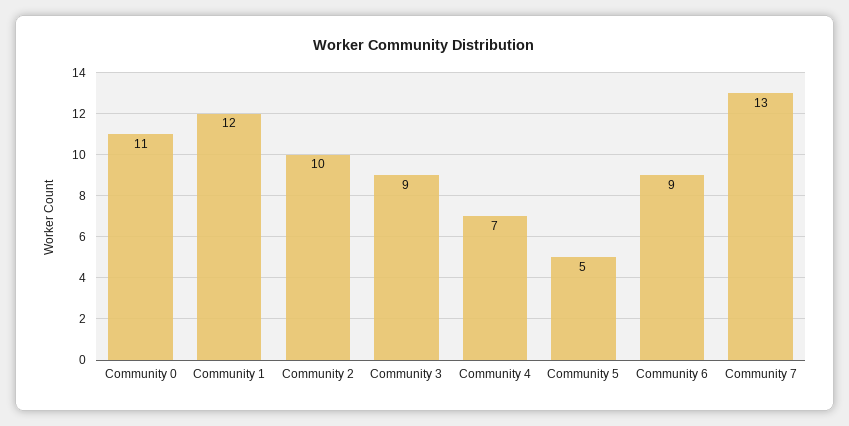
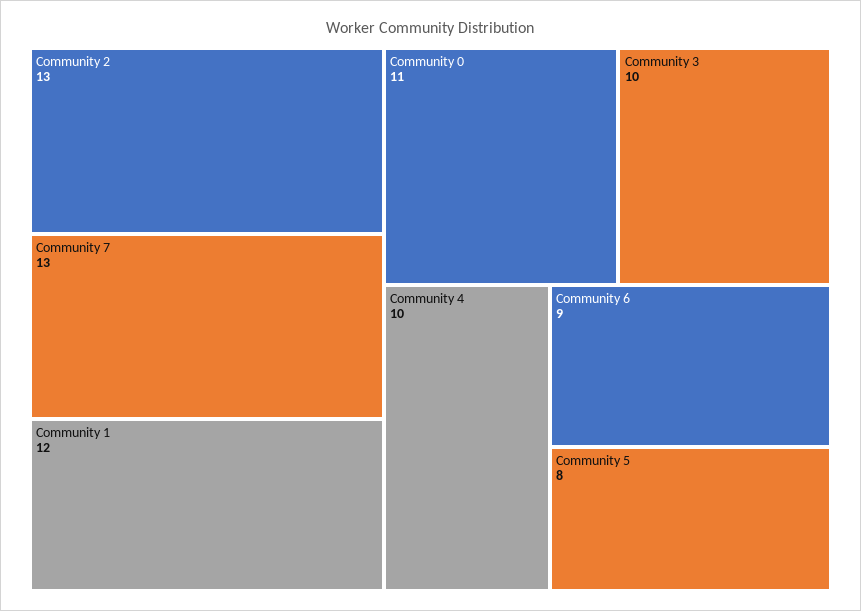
Community 2: 10 -> 13
Community 3: 9 -> 10
Community 4: 7 -> 10
Community 5: 5 -> 8

